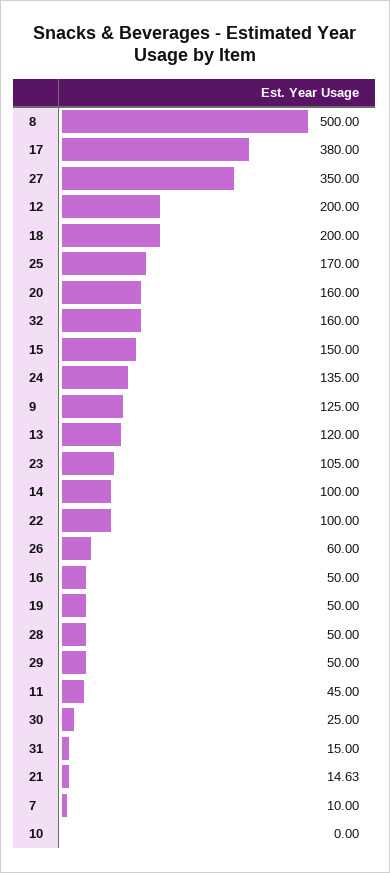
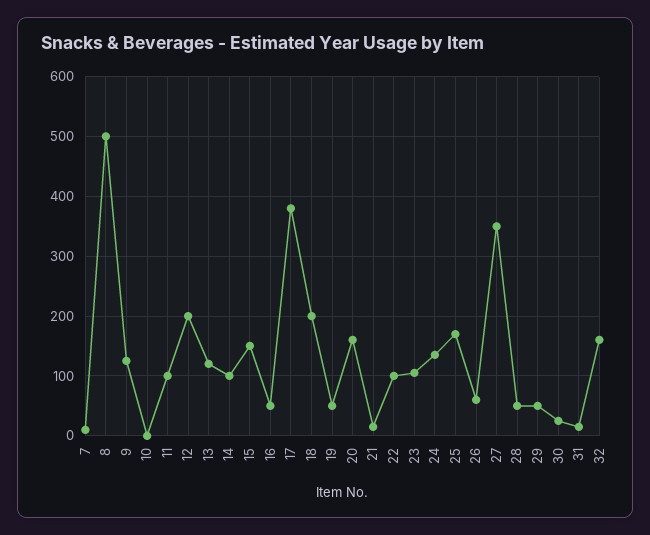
11: 45 -> 100

